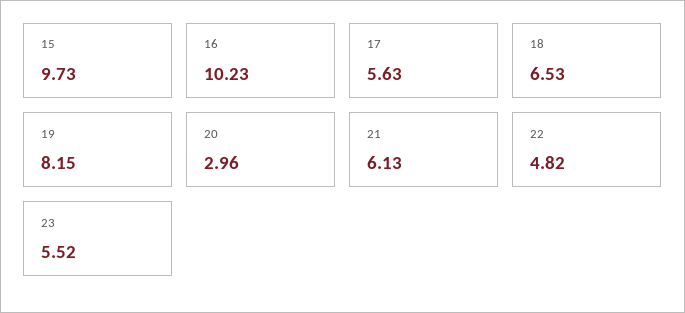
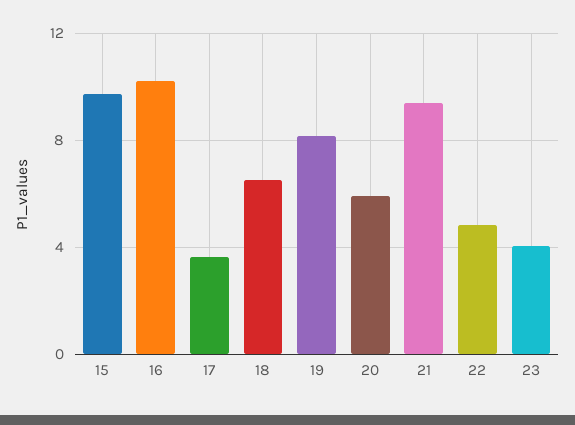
17: 5.63 -> 3.5
20: 2.96 -> 6
21: 6.13 -> 9.5
23: 5.52 -> 4

